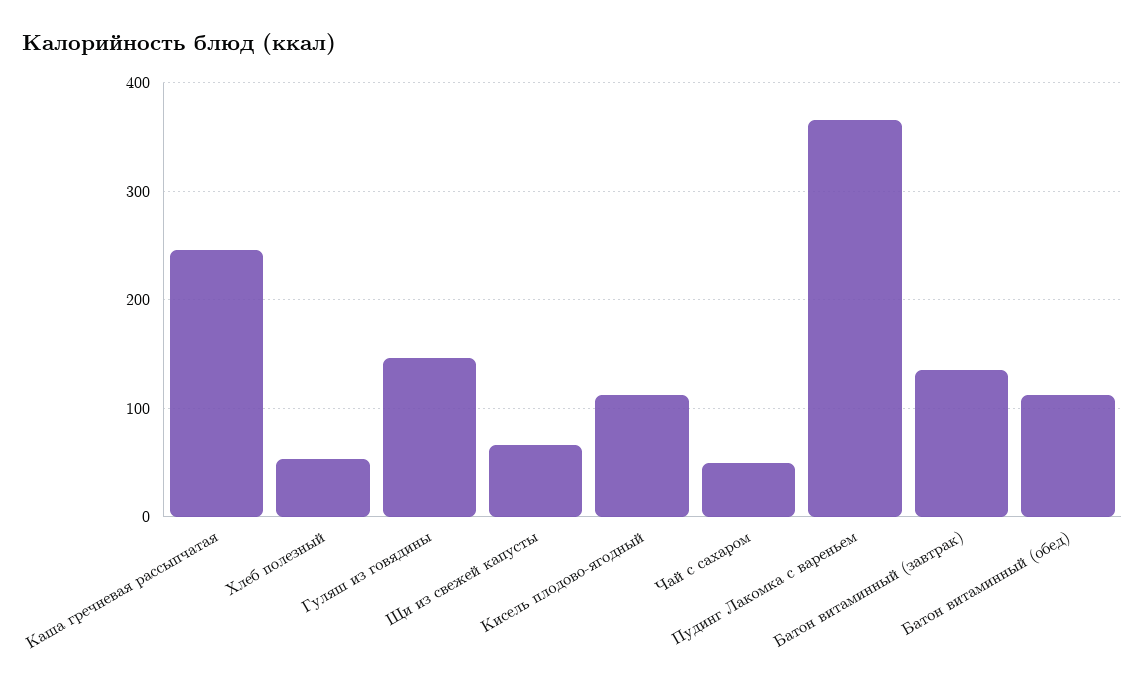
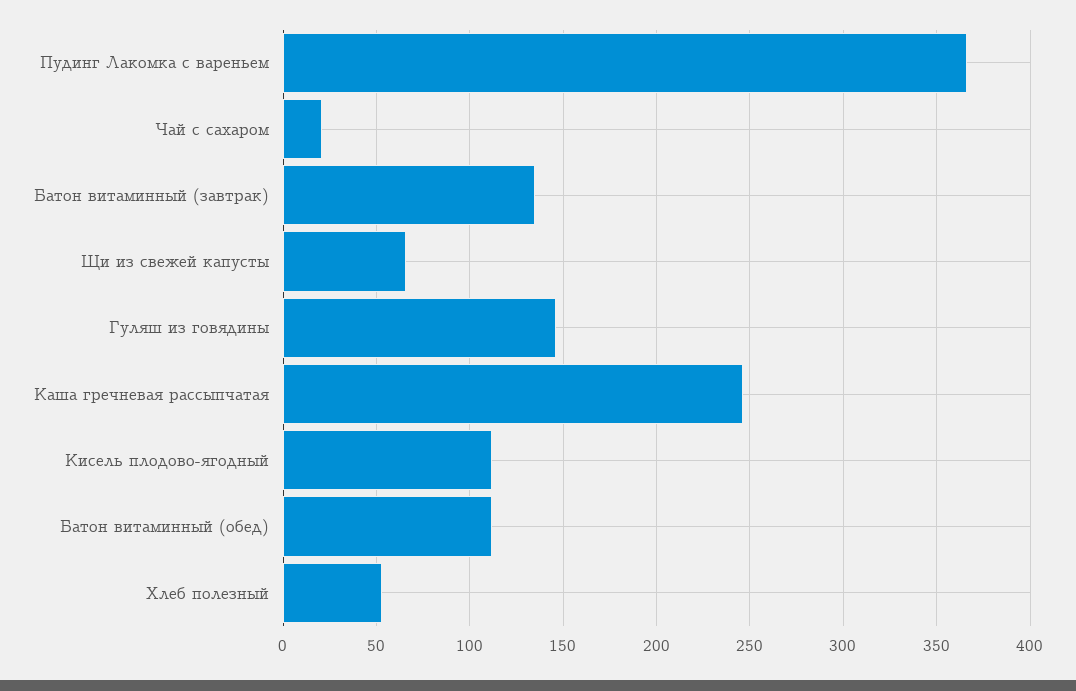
Чай с сахаром: 50 -> 20

